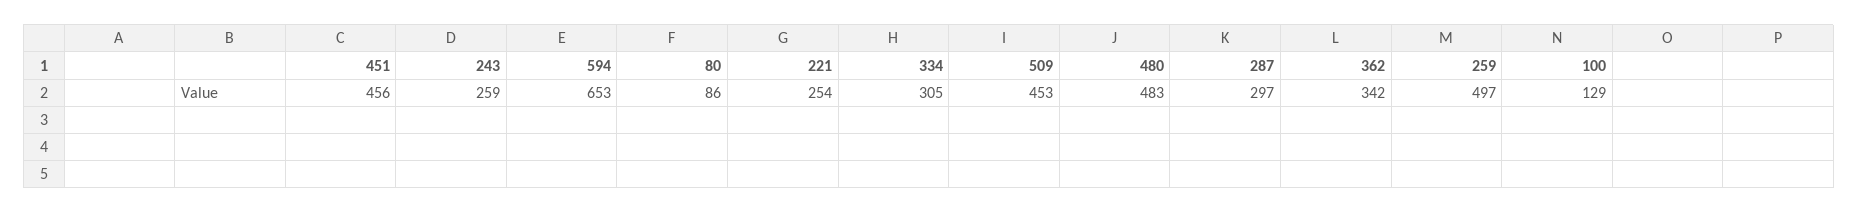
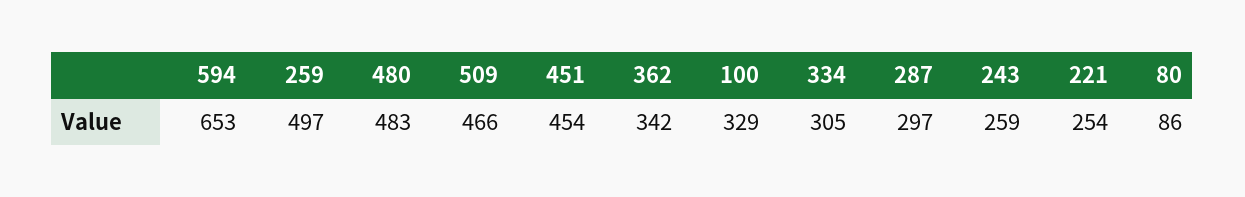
451: 456 -> 454
509: 453 -> 466
100: 129 -> 329

